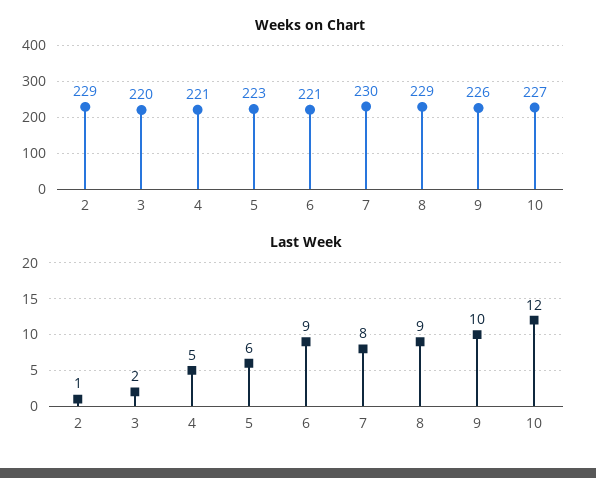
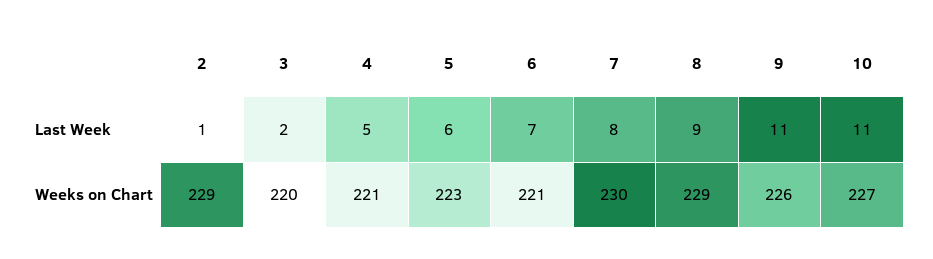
Last Week, 6: 9 -> 7
Last Week, 9: 10 -> 11
Last Week, 10: 12 -> 11

